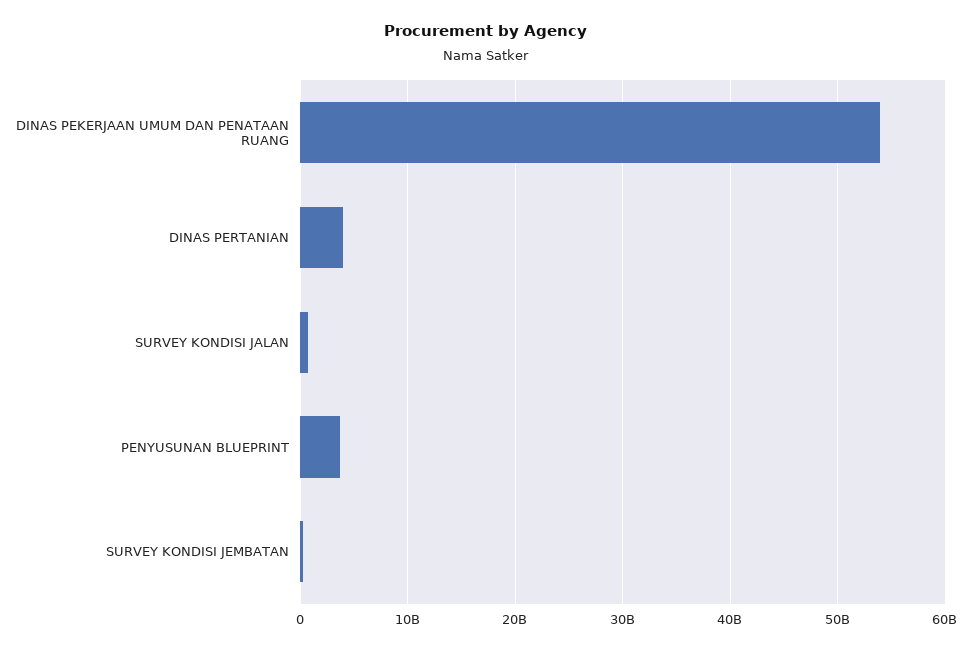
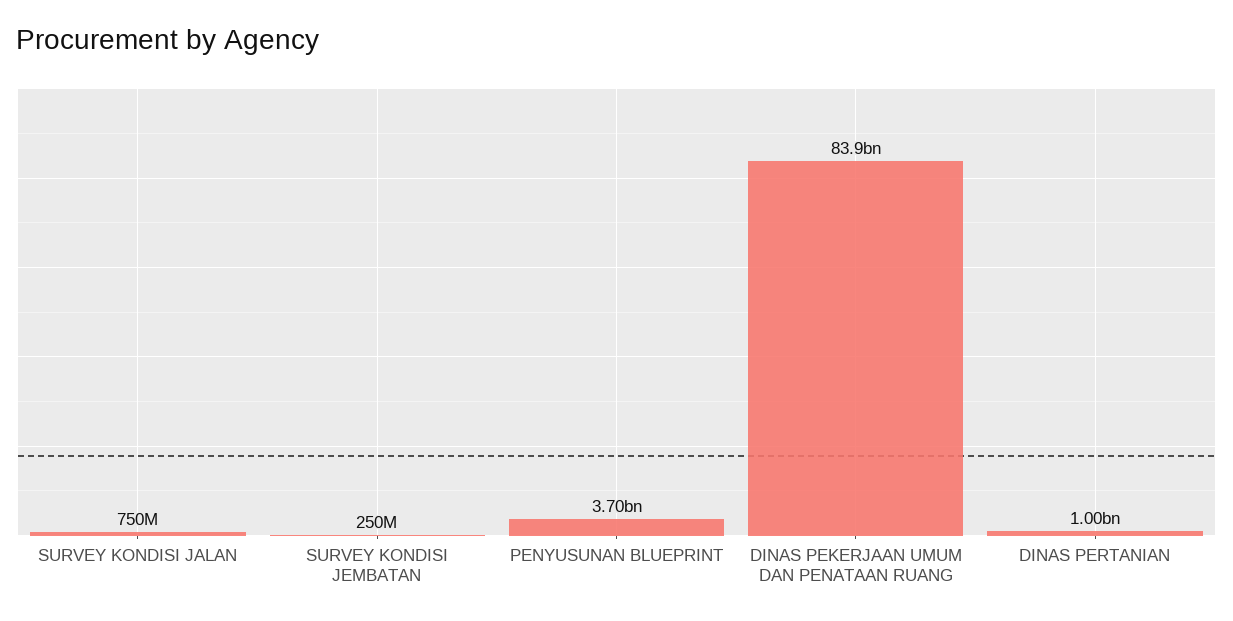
DINAS PEKERJAAN UMUM DAN PENATAAN RUANG: 54000000000 -> 83900000000
DINAS PERTANIAN: 4000000000 -> 1000000000

